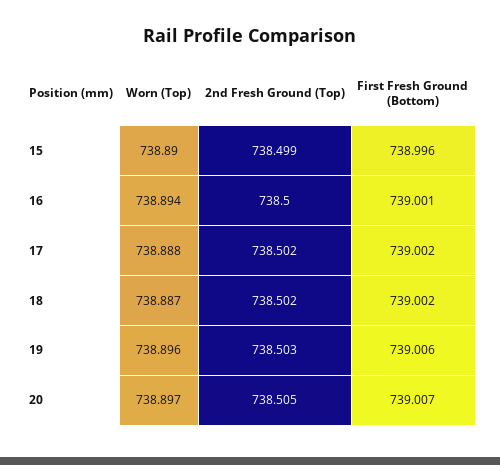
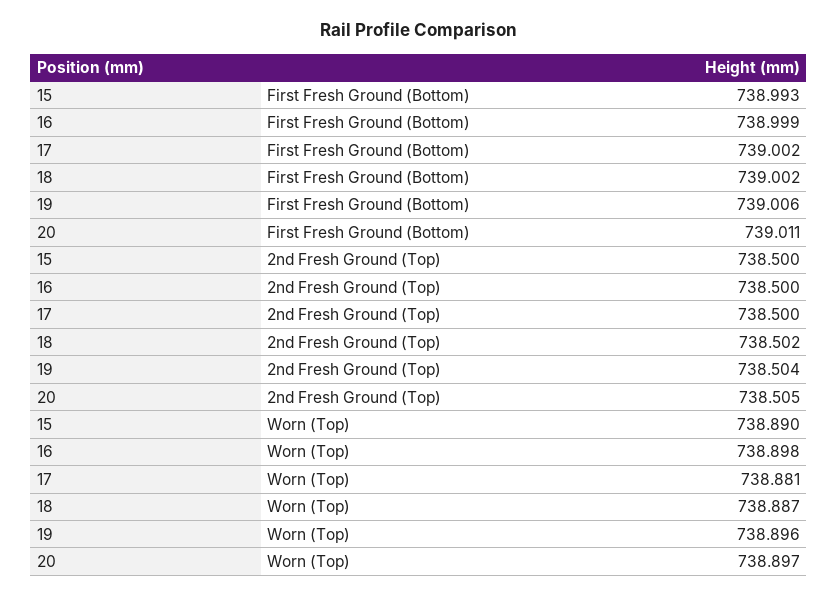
2nd Fresh Ground (Top), 15: 738.499 -> 738.5
First Fresh Ground (Bottom), 15: 738.996 -> 738.993
Worn (Top), 16: 738.894 -> 738.898
First Fresh Ground (Bottom), 16: 739.001 -> 738.999
Worn (Top), 17: 738.888 -> 738.881
2nd Fresh Ground (Top), 17: 738.502 -> 738.5
2nd Fresh Ground (Top), 19: 738.503 -> 738.504
First Fresh Ground (Bottom), 20: 739.007 -> 739.011

